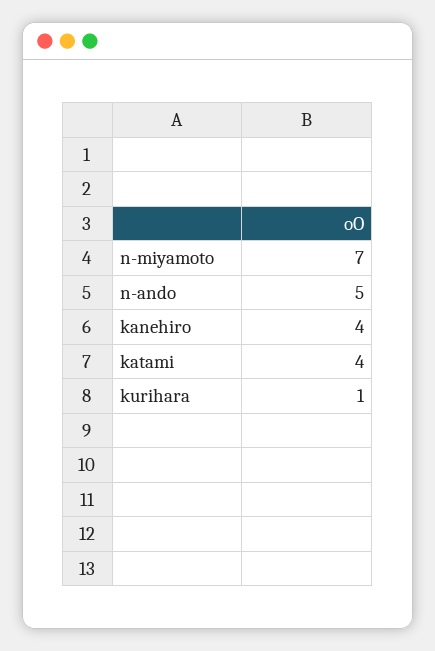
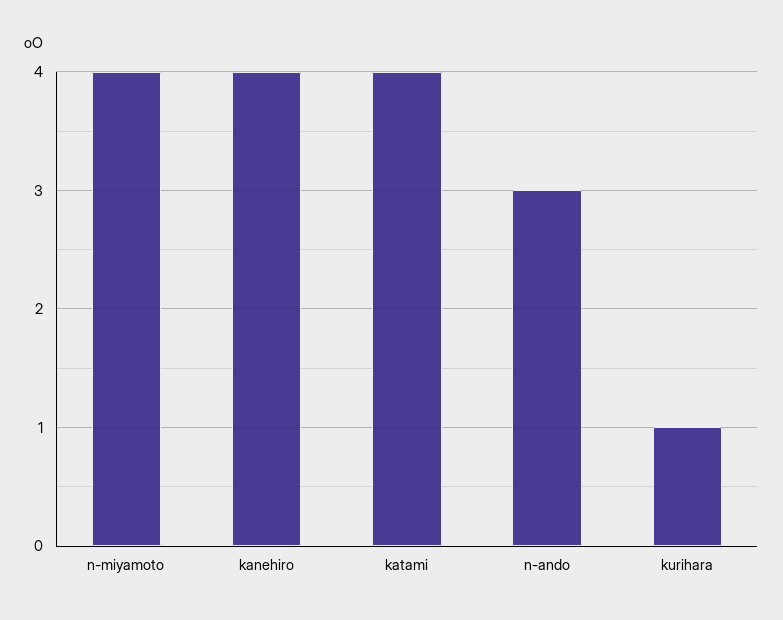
n-miyamoto: 7 -> 4
n-ando: 5 -> 3

